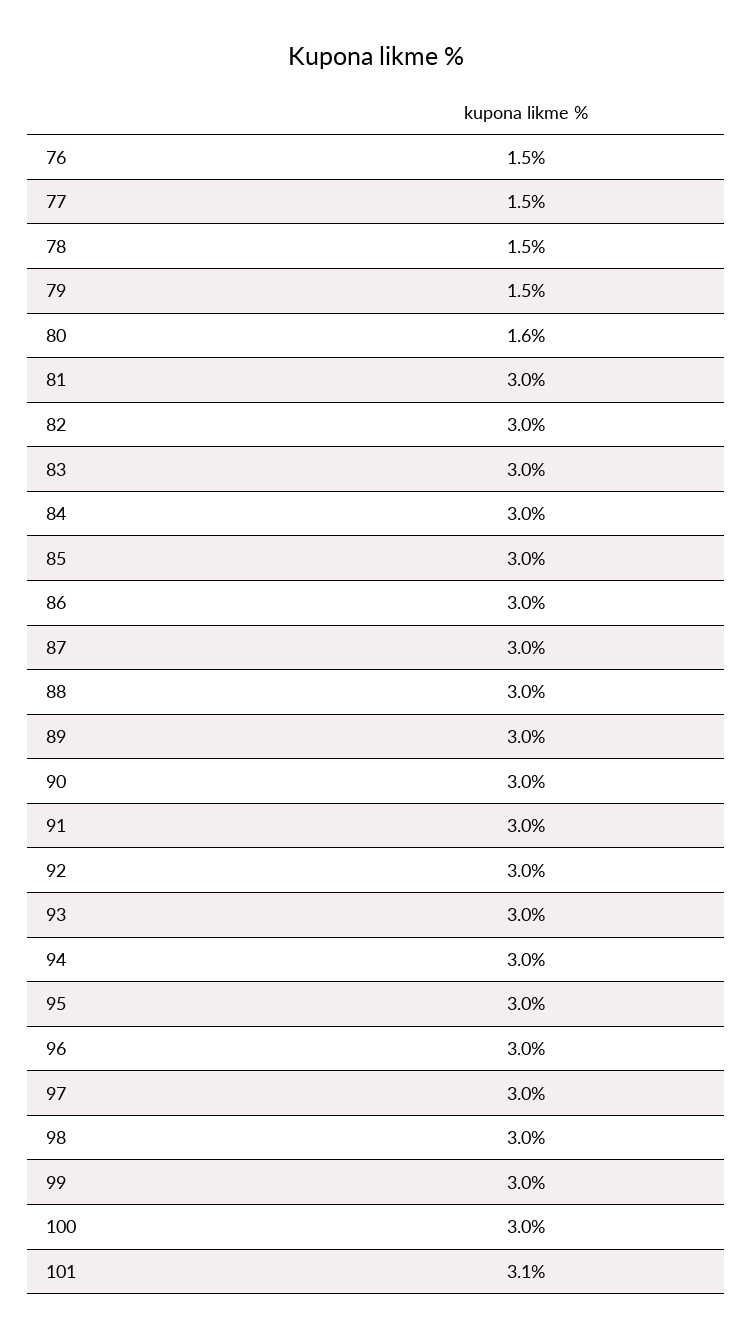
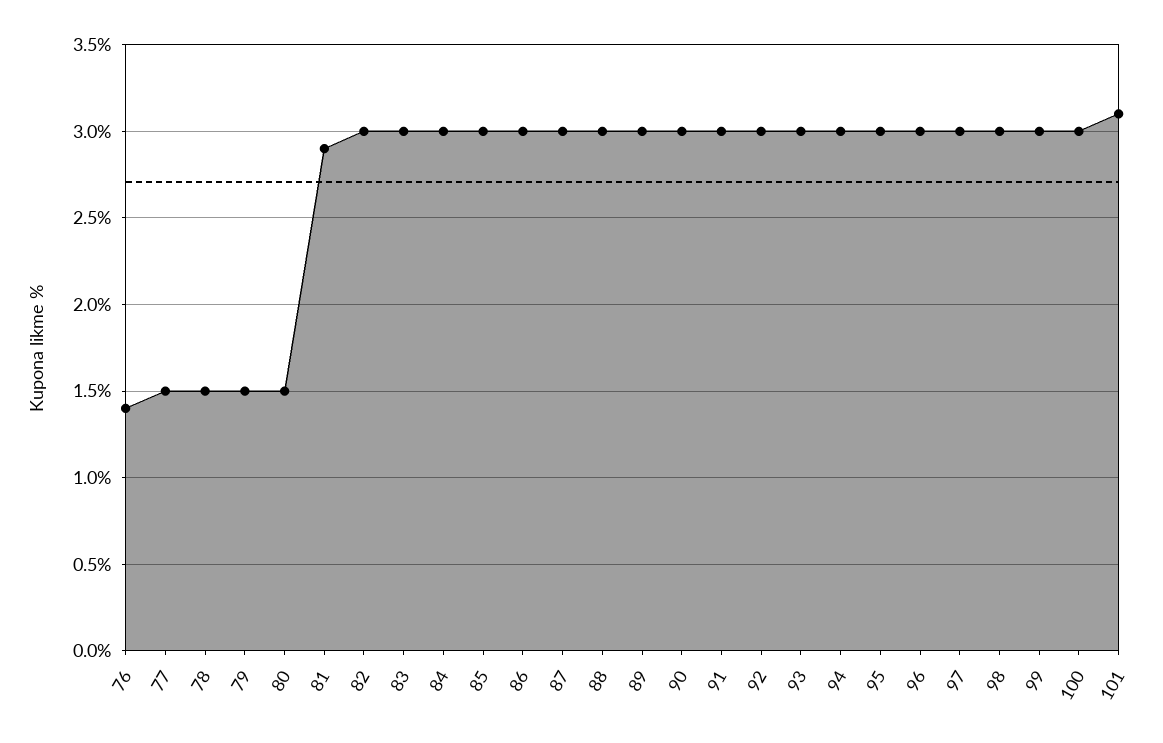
76: 1.5 -> 1.4
80: 1.6 -> 1.5
81: 3 -> 2.9

